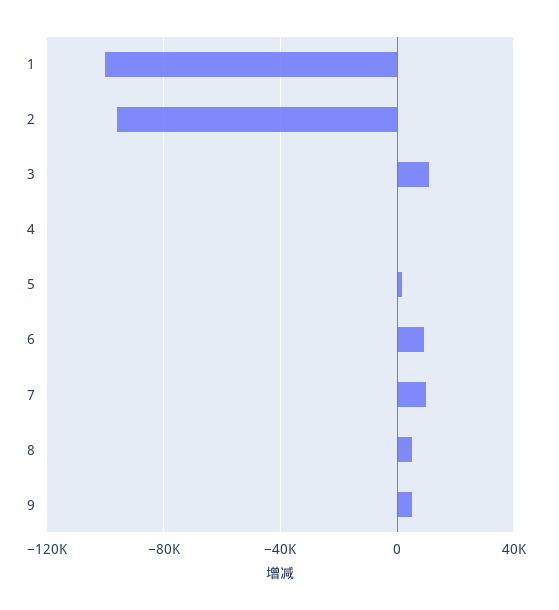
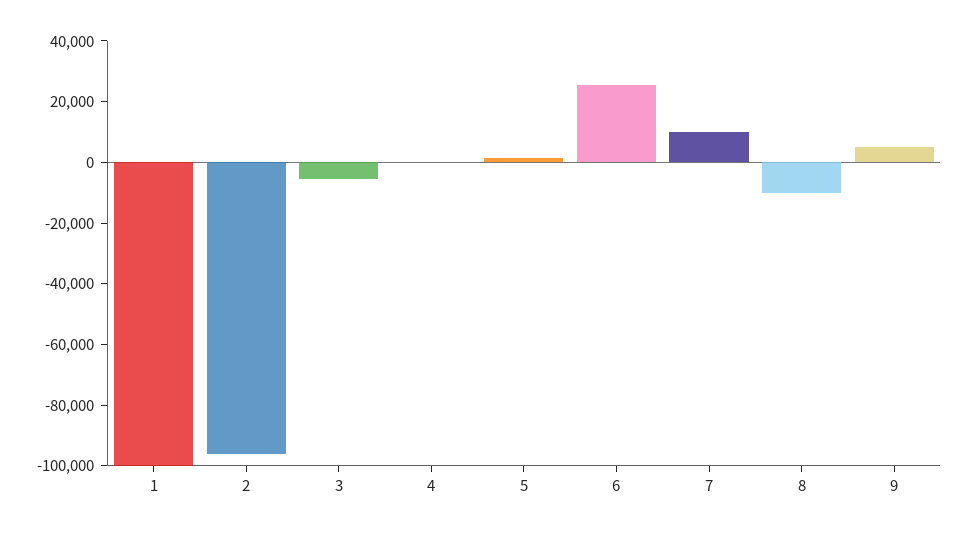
3: 10000 -> -5000
6: 10000 -> 25000
8: 5000 -> -10000

